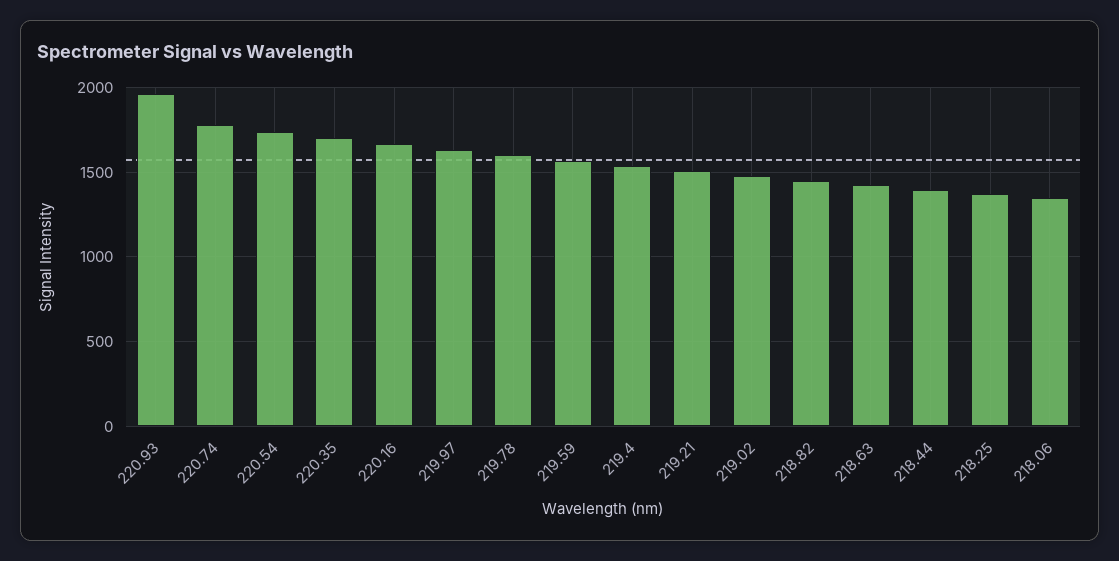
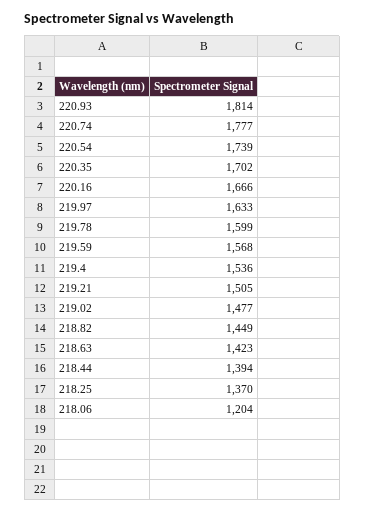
220.93: 1950 -> 1814
218.06: 1350 -> 1204

